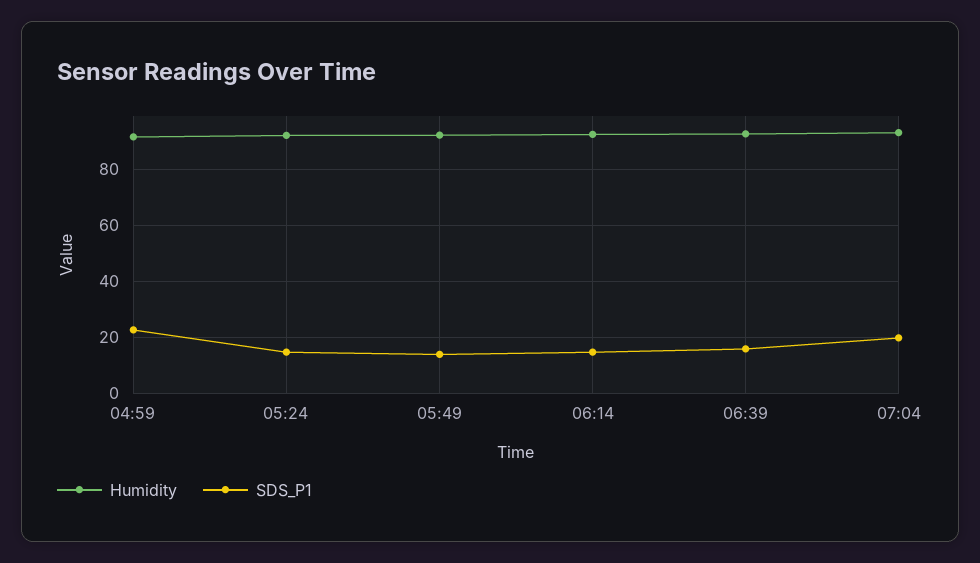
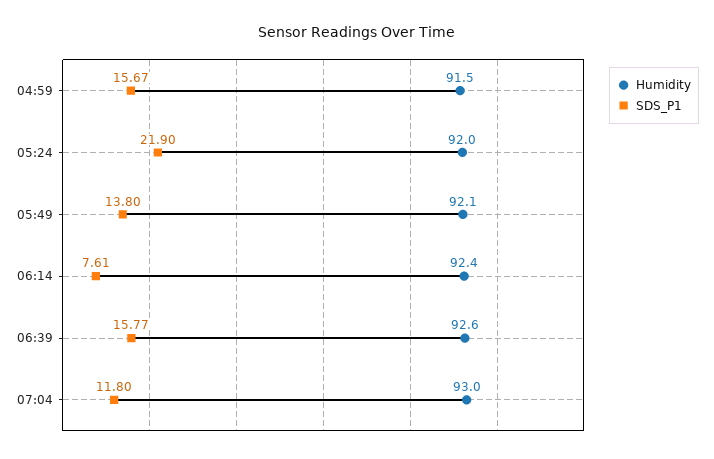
SDS_P1, 04:59: 22.5 -> 15.67
SDS_P1, 05:24: 15 -> 21.9
SDS_P1, 06:14: 15 -> 7.61
SDS_P1, 07:04: 20 -> 11.8

